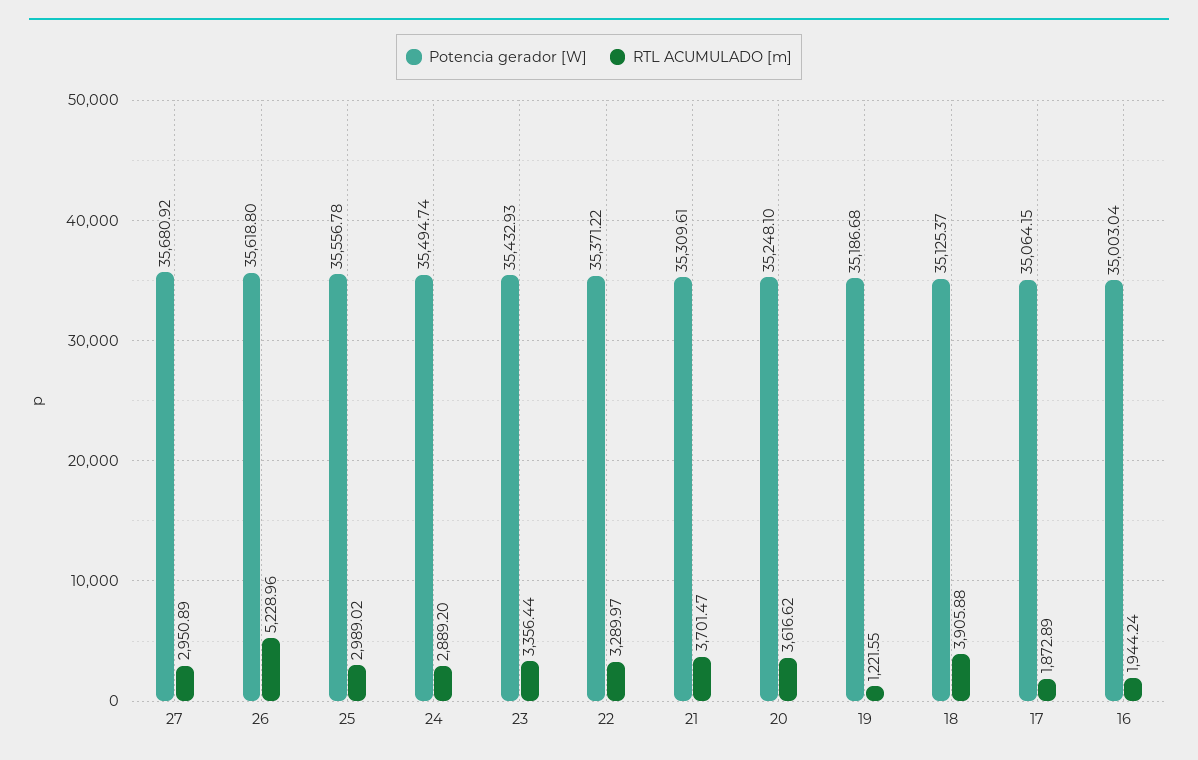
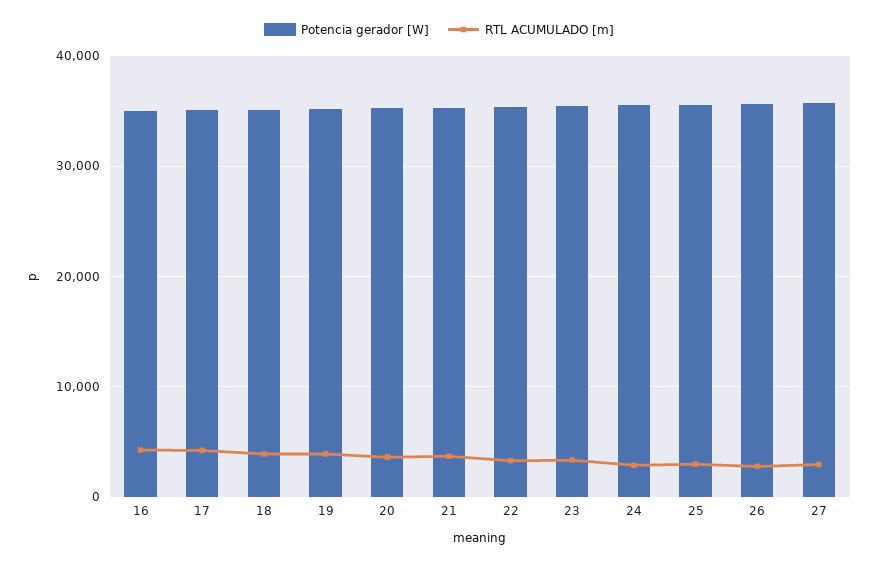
RTL ACUMULADO [m], 26: 5228.96 -> 3000
RTL ACUMULADO [m], 19: 1221.55 -> 4000
RTL ACUMULADO [m], 17: 1872.89 -> 4000
RTL ACUMULADO [m], 16: 1944.24 -> 4000

